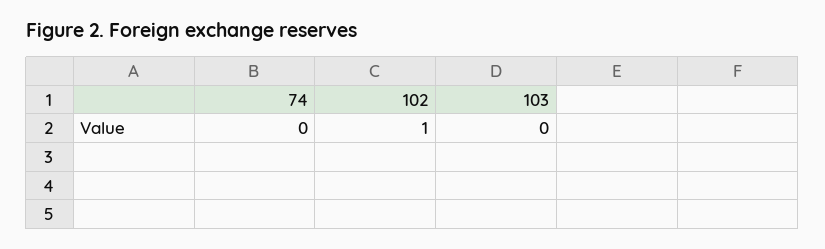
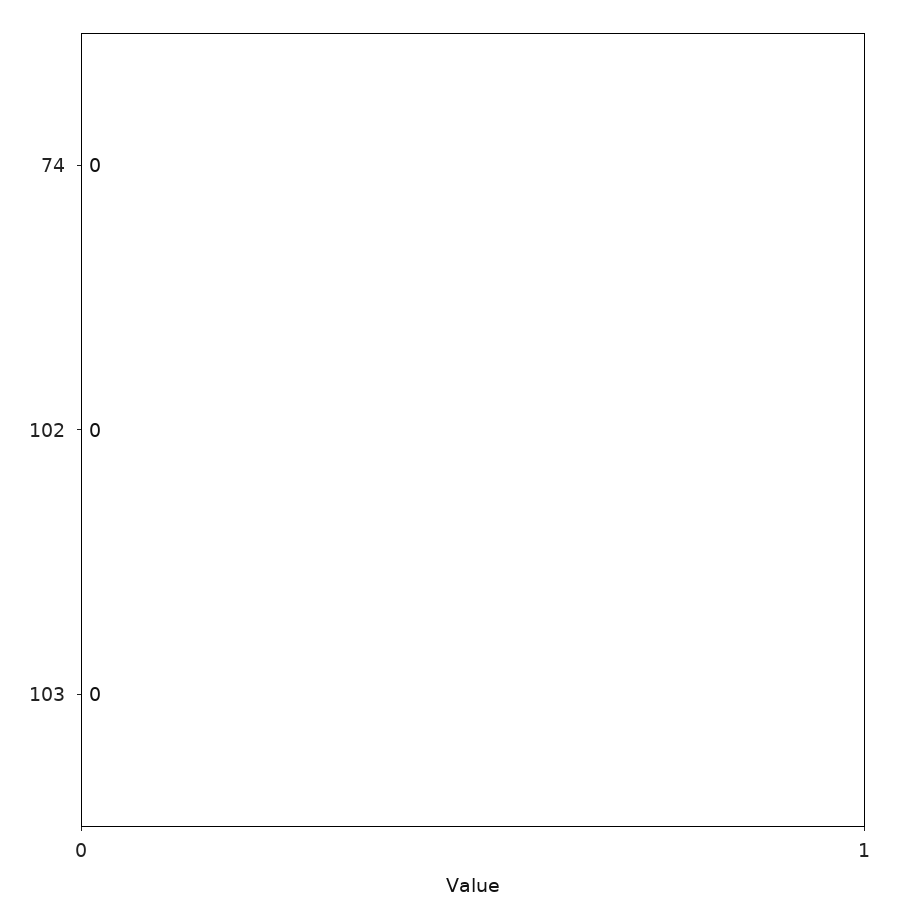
102: 1 -> 0

